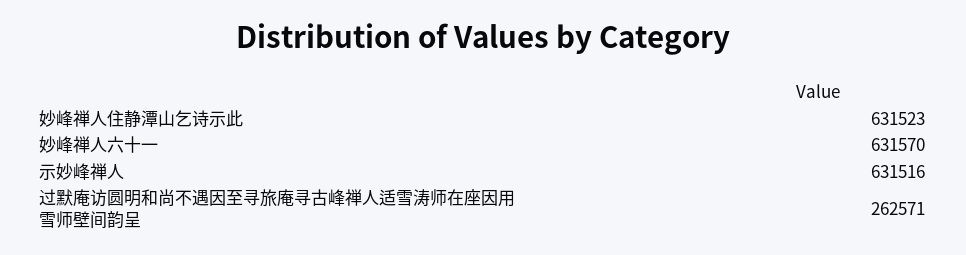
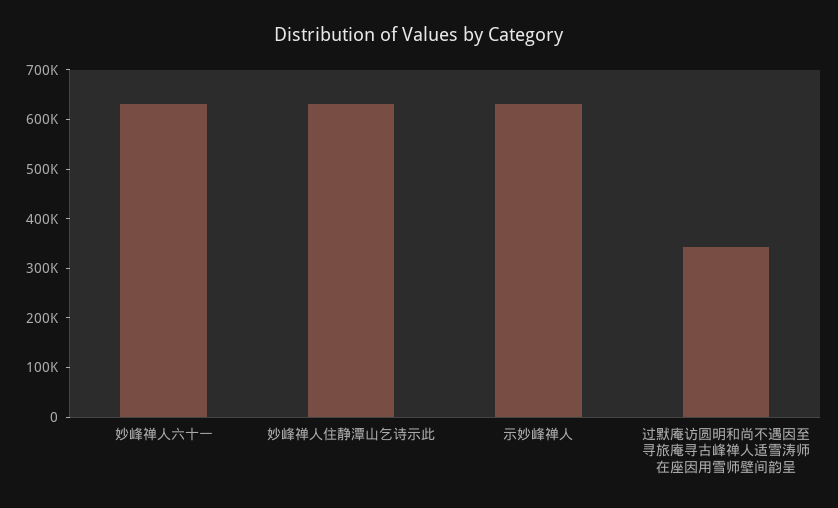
过默庵访圆明和尚不遇因至寻旅庵寻古峰禅人适雪涛师在座因用雪师壁间韵呈: 262571 -> 340000

